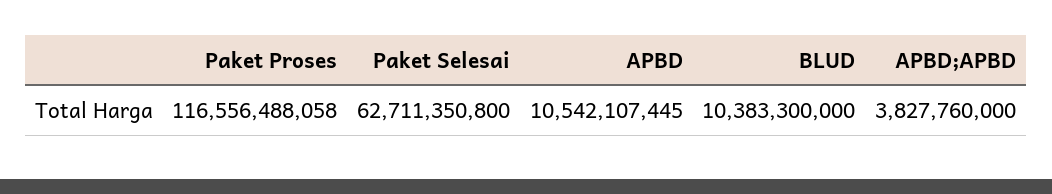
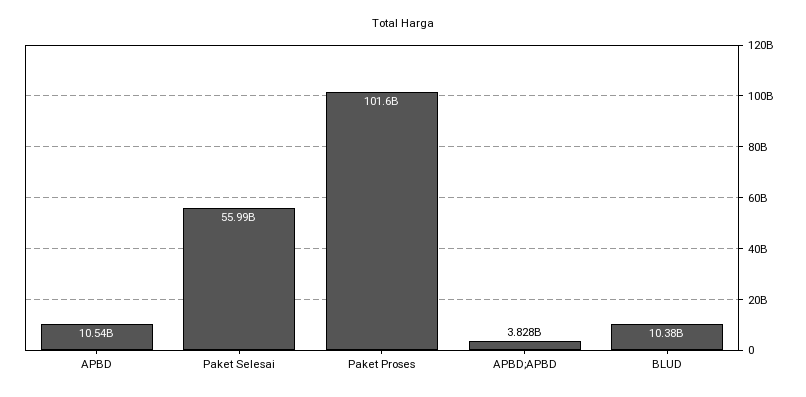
Paket Proses: 116556488058 -> 101600000000
Paket Selesai: 62711350800 -> 55990000000

